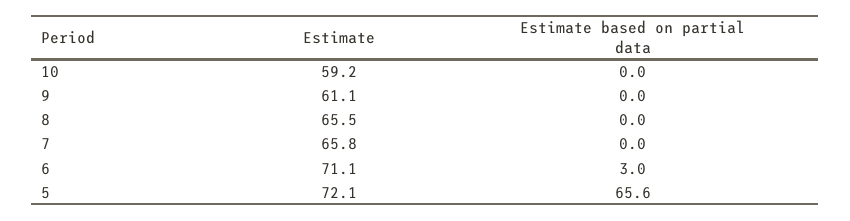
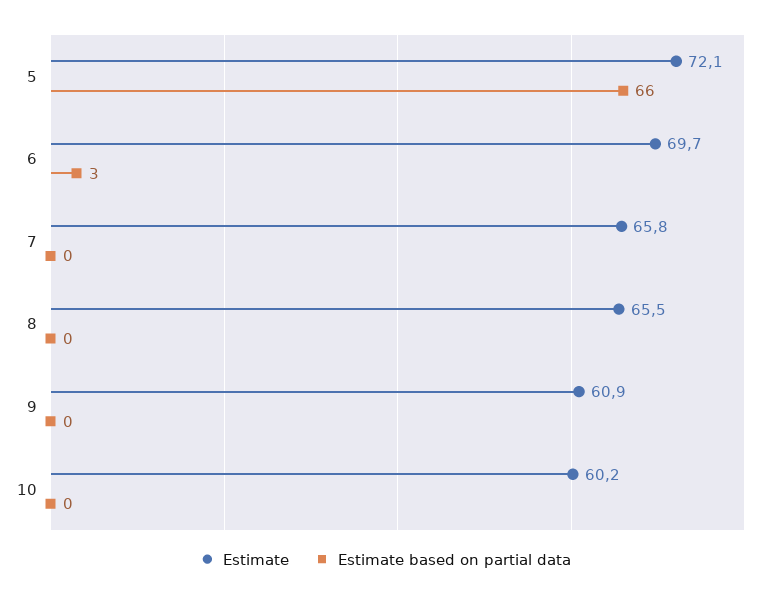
Estimate, 10: 59.2 -> 60.2
Estimate, 9: 61.1 -> 60.9
Estimate, 6: 71.1 -> 69.7

